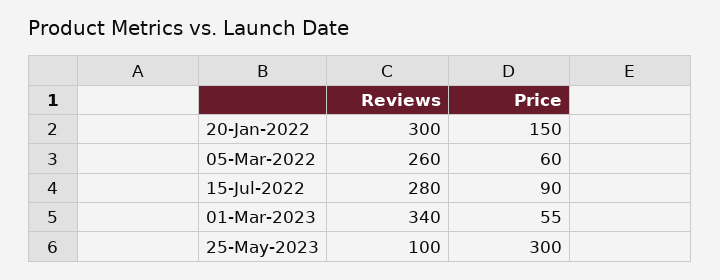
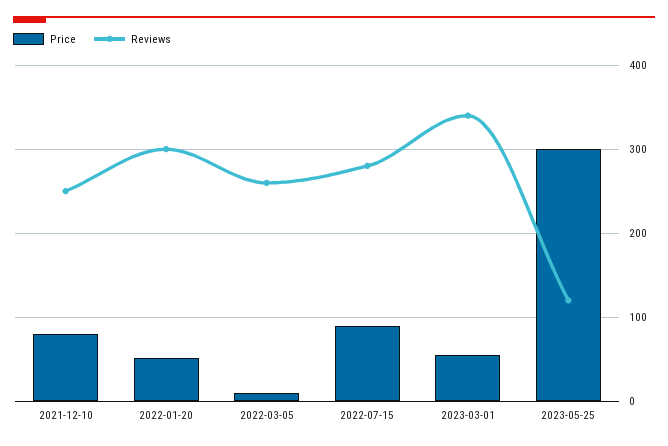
Price, 20-Jan-2022: 150 -> 50
Price, 05-Mar-2022: 60 -> 10
Reviews, 25-May-2023: 100 -> 120
Price, 2021-12-10: none -> 80
Reviews, 2021-12-10: none -> 250

